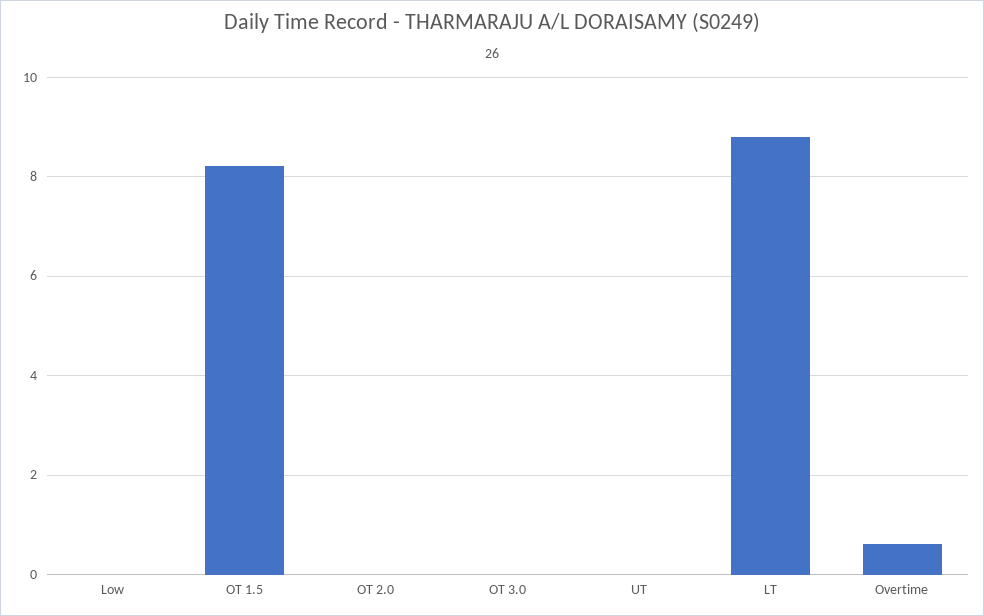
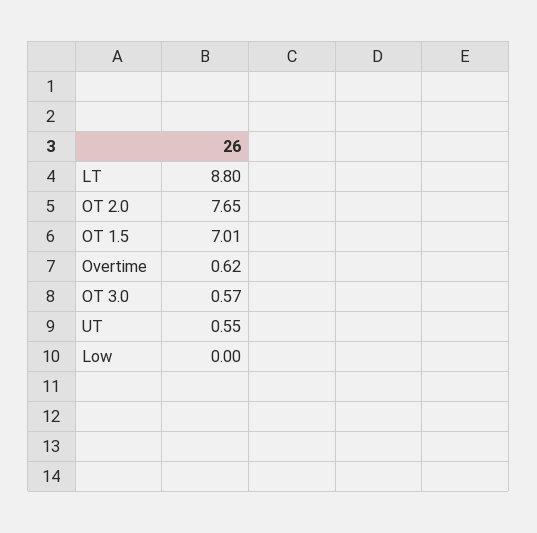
OT 1.5: 8.2 -> 7.01
OT 2.0: 0 -> 7.65
OT 3.0: 0 -> 0.57
UT: 0 -> 0.55

